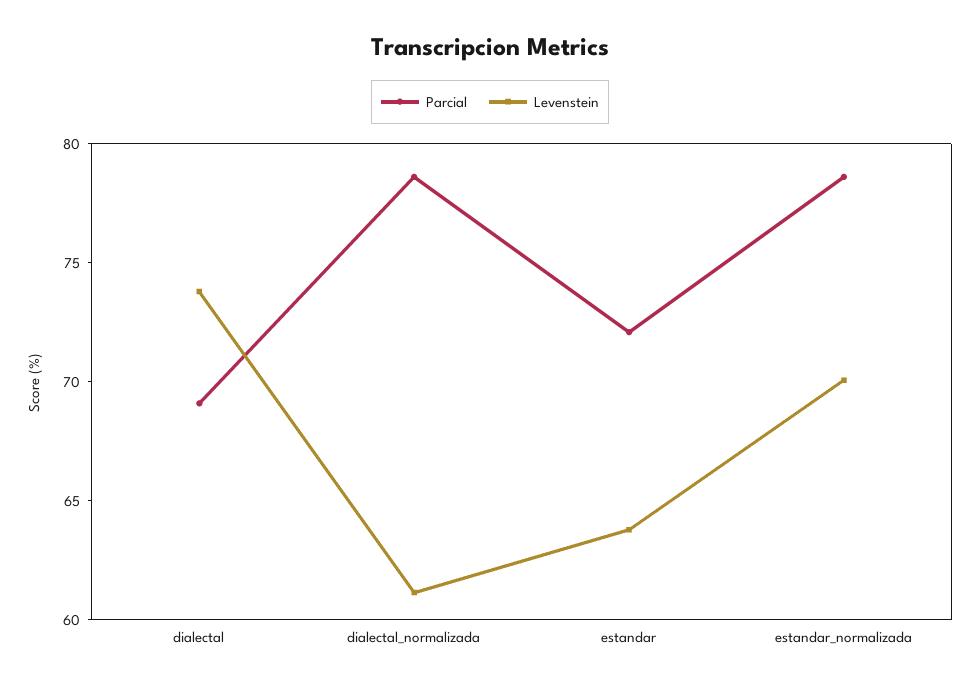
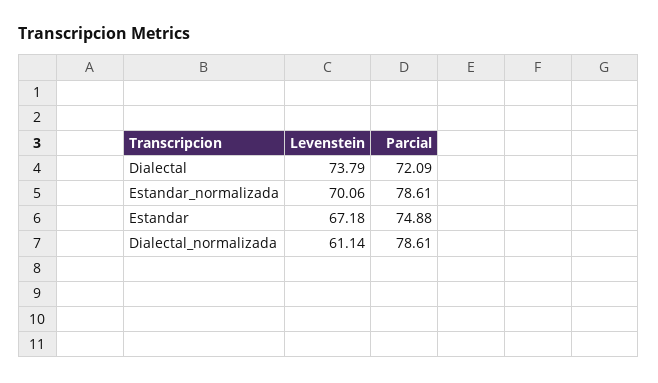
Parcial, dialectal: 69 -> 72.09
Parcial, estandar: 72 -> 74.88
Levenstein, estandar: 64 -> 67.18

